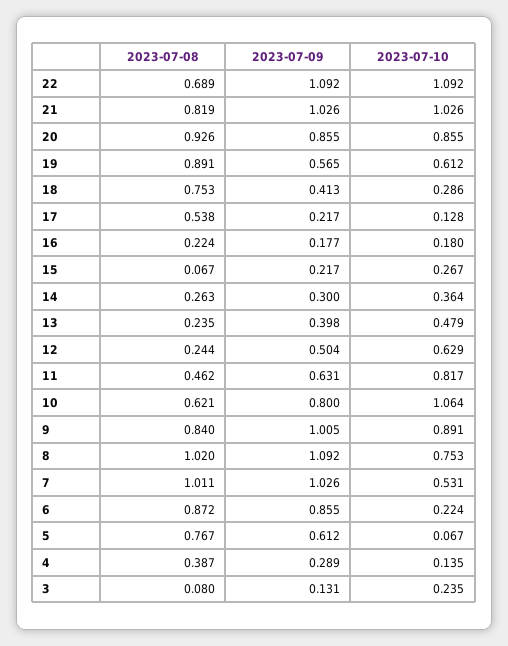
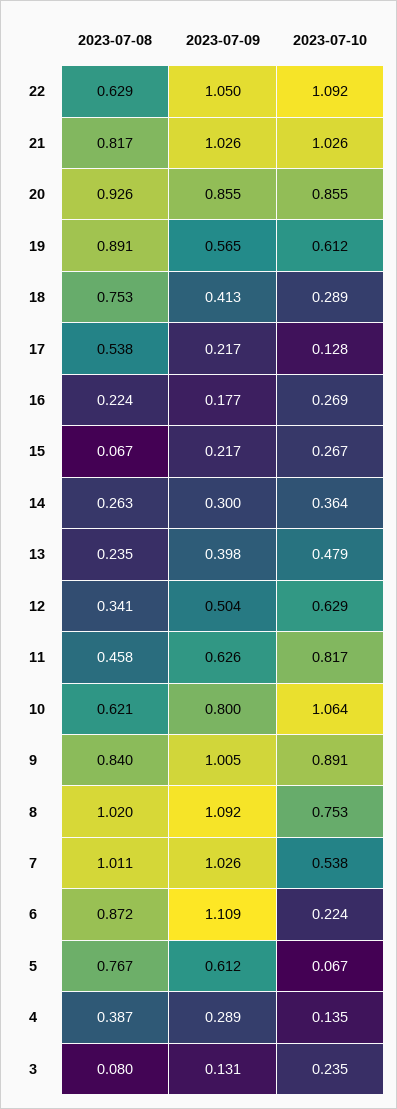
2023-07-08, 22: 0.689 -> 0.629
2023-07-09, 22: 1.092 -> 1.05
2023-07-08, 21: 0.819 -> 0.817
2023-07-10, 18: 0.286 -> 0.289
2023-07-10, 16: 0.18 -> 0.269
2023-07-08, 12: 0.244 -> 0.341
2023-07-08, 11: 0.462 -> 0.458
2023-07-09, 11: 0.631 -> 0.626
2023-07-10, 7: 0.531 -> 0.538
2023-07-09, 6: 0.855 -> 1.109

